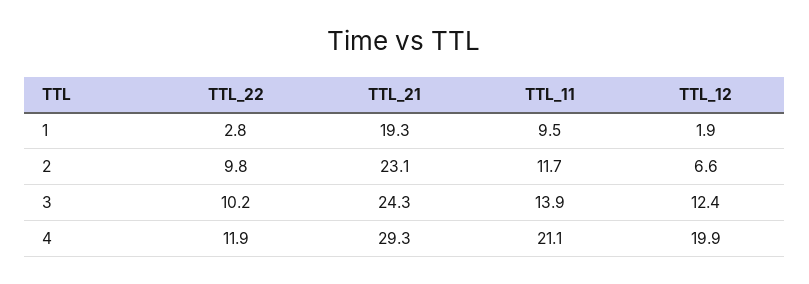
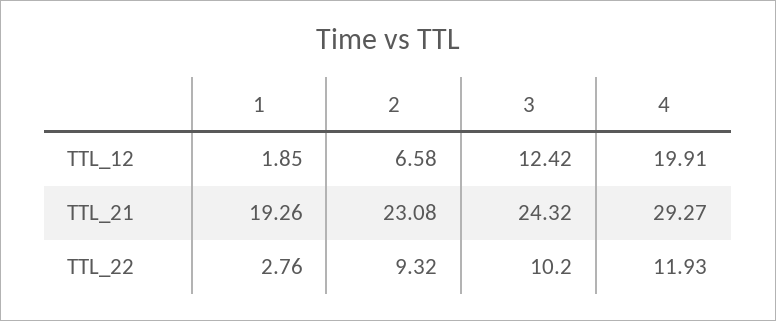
TTL_11, 1: 9.5 -> none
TTL_22, 2: 9.8 -> 9.32
TTL_11, 2: 11.7 -> none
TTL_11, 3: 13.9 -> none
TTL_11, 4: 21.1 -> none

